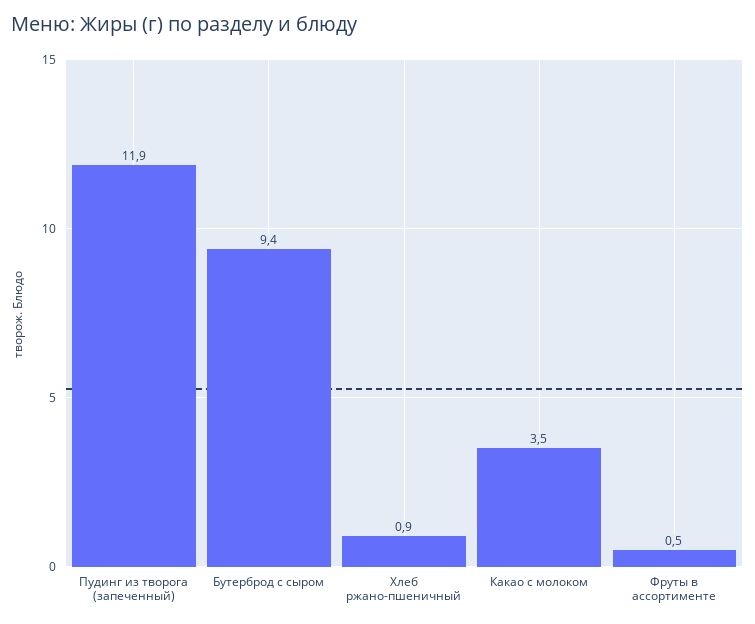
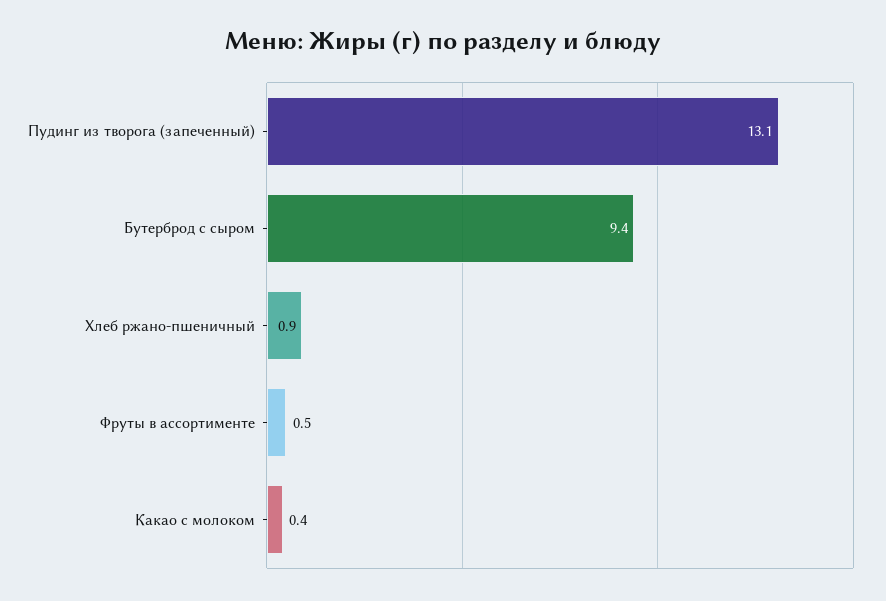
Пудинг из творога (запеченный): 11.9 -> 13.1
Какао с молоком: 3.5 -> 0.4

